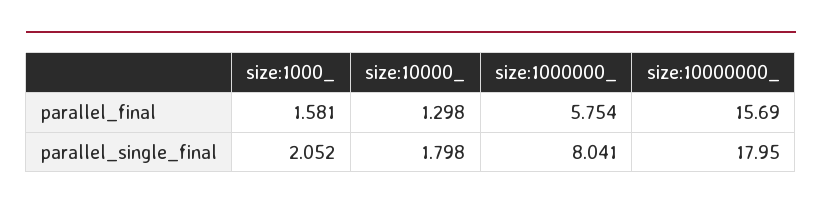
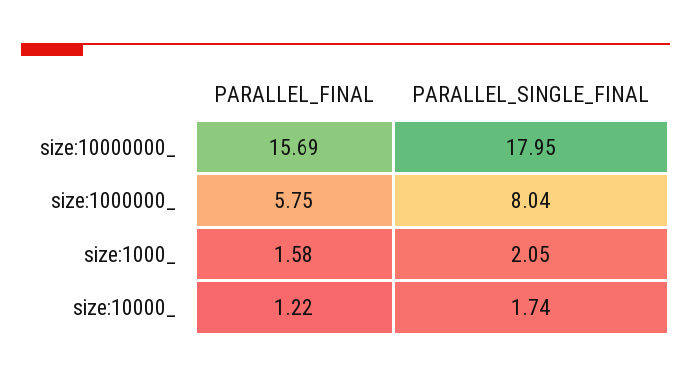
size:10000_, parallel_final: 1.298 -> 1.22
size:10000_, parallel_single_final: 1.798 -> 1.74

